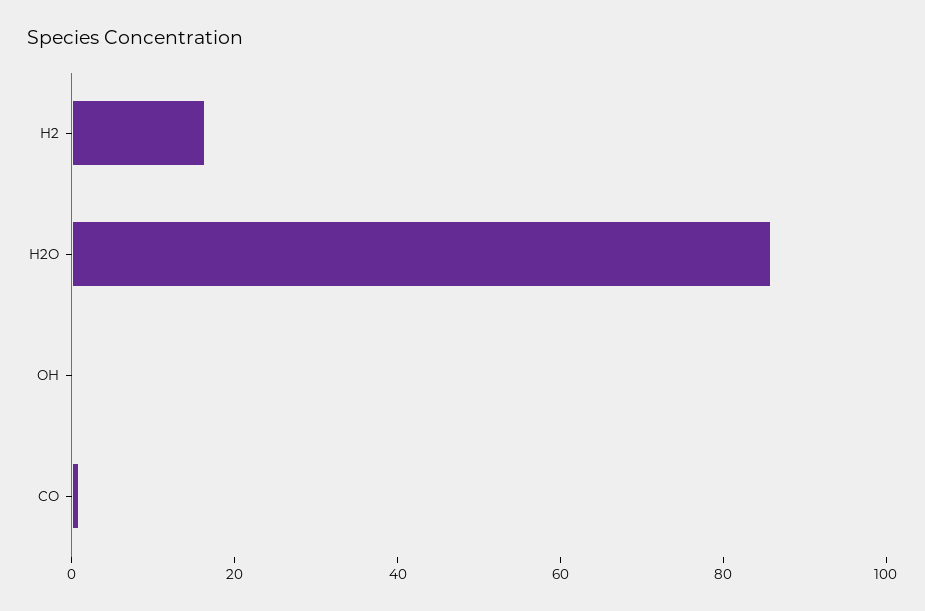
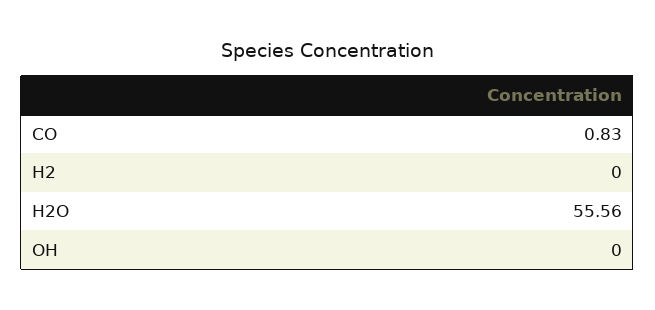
H2: 15 -> 0
H2O: 85 -> 55.56

